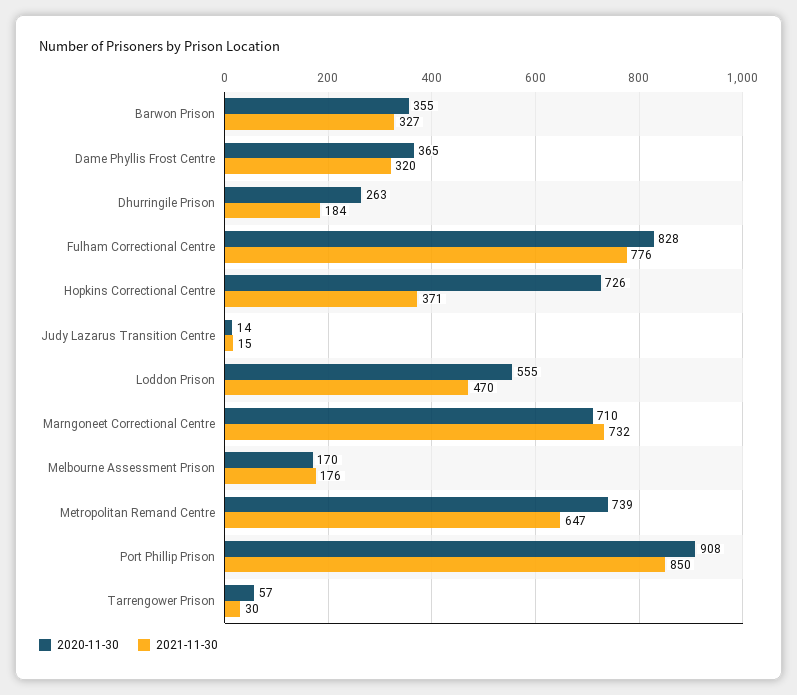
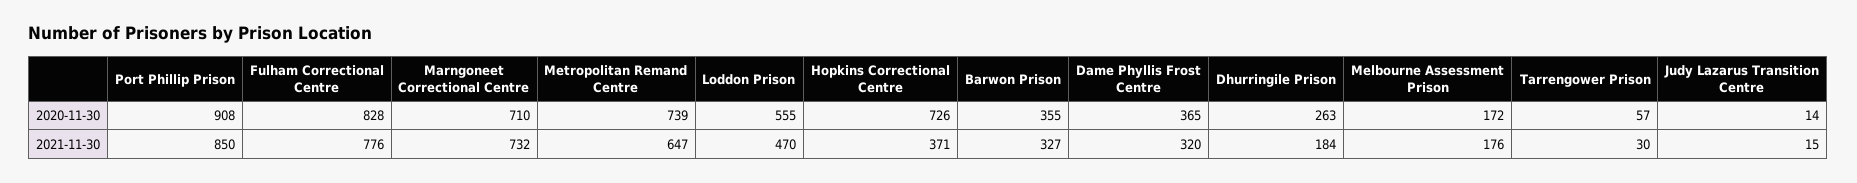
2020-11-30, Melbourne Assessment Prison: 170 -> 172

